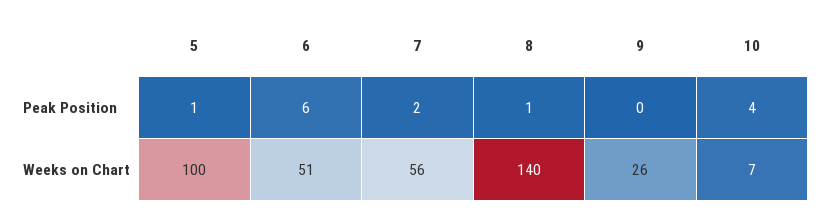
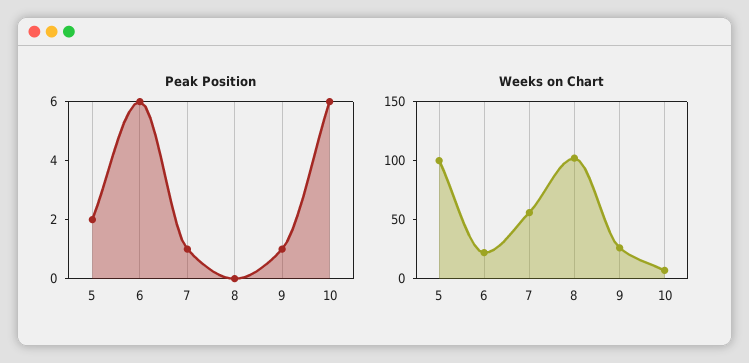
Peak Position, 5: 1 -> 2
Peak Position, 7: 2 -> 1
Peak Position, 8: 1 -> 0
Peak Position, 9: 0 -> 1
Peak Position, 10: 4 -> 6
Weeks on Chart, 6: 51 -> 20
Weeks on Chart, 8: 140 -> 100

